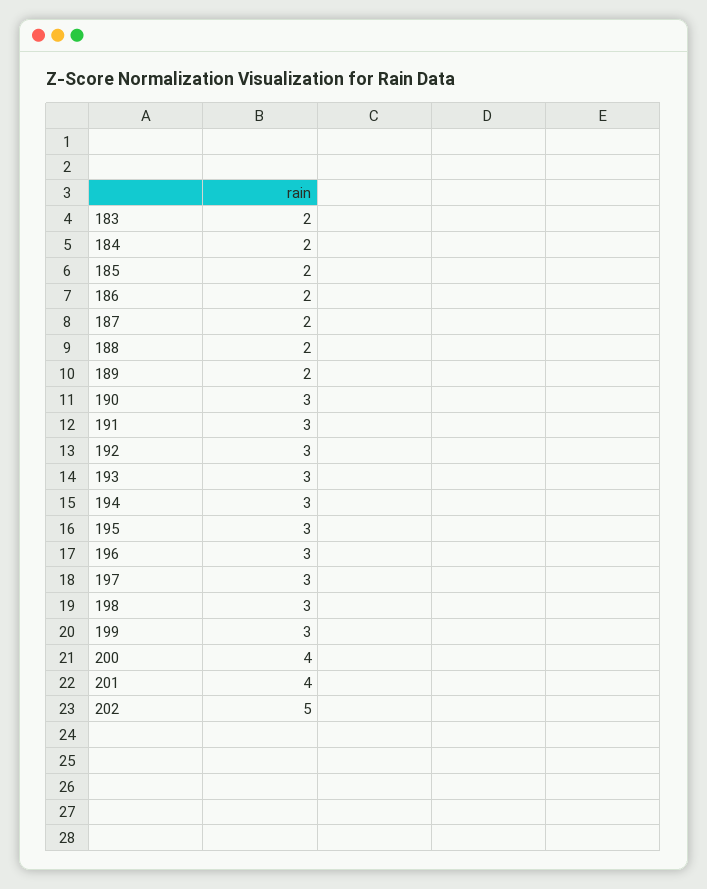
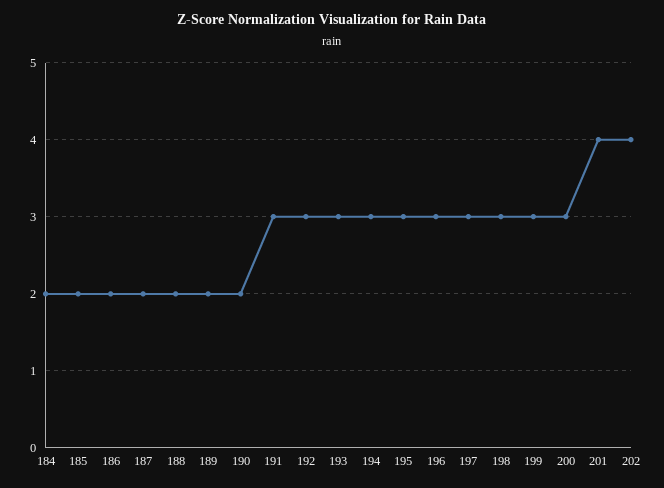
183: 2 -> none
190: 3 -> 2
200: 4 -> 3
202: 5 -> 4

